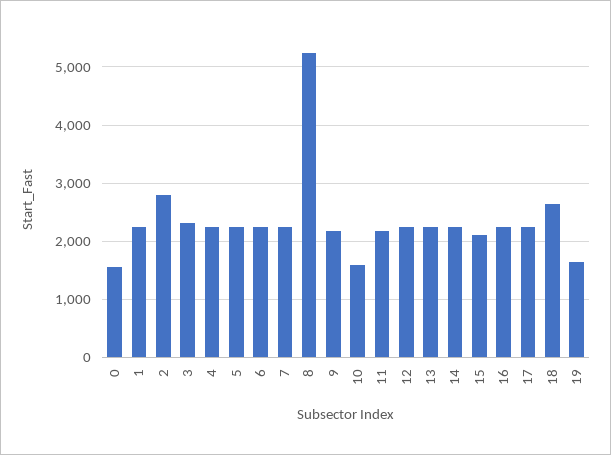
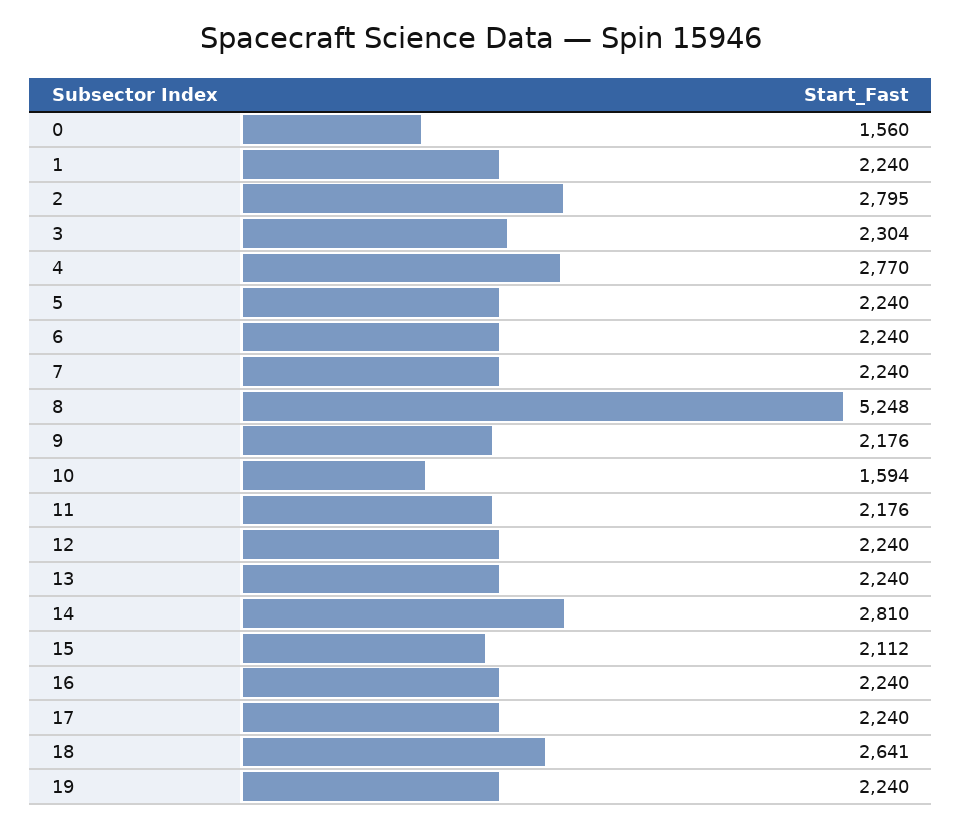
4: 2200 -> 2770
14: 2200 -> 2810
19: 1600 -> 2240

